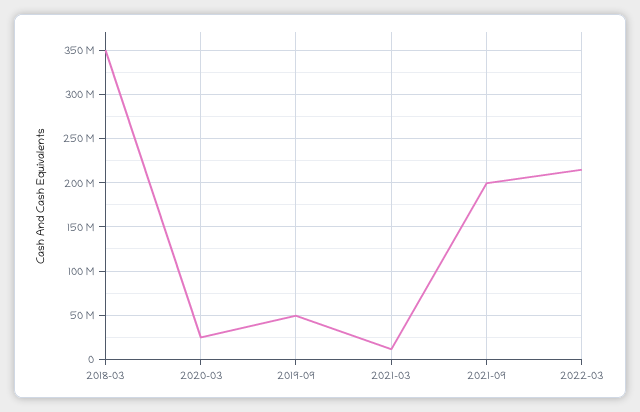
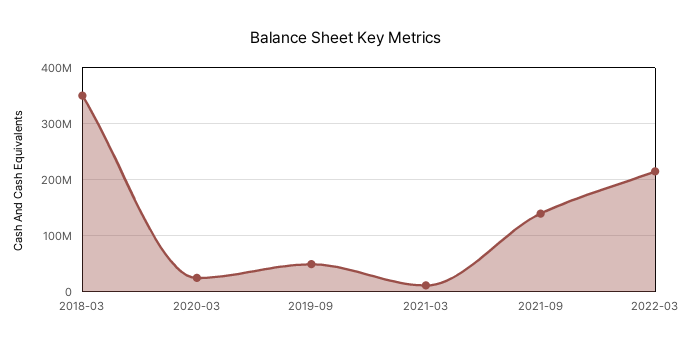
2021-09: 200000000 -> 140000000

